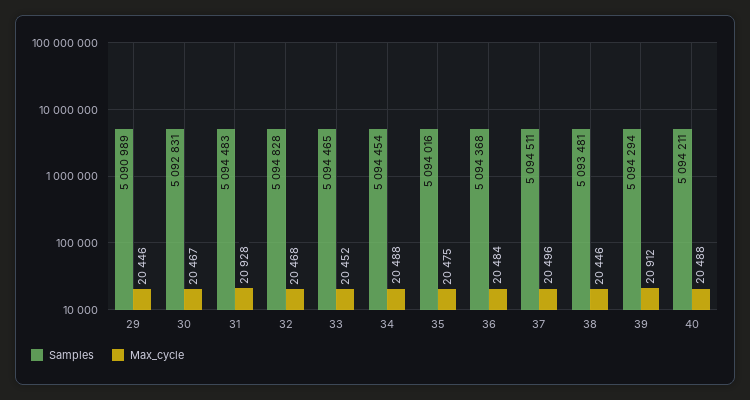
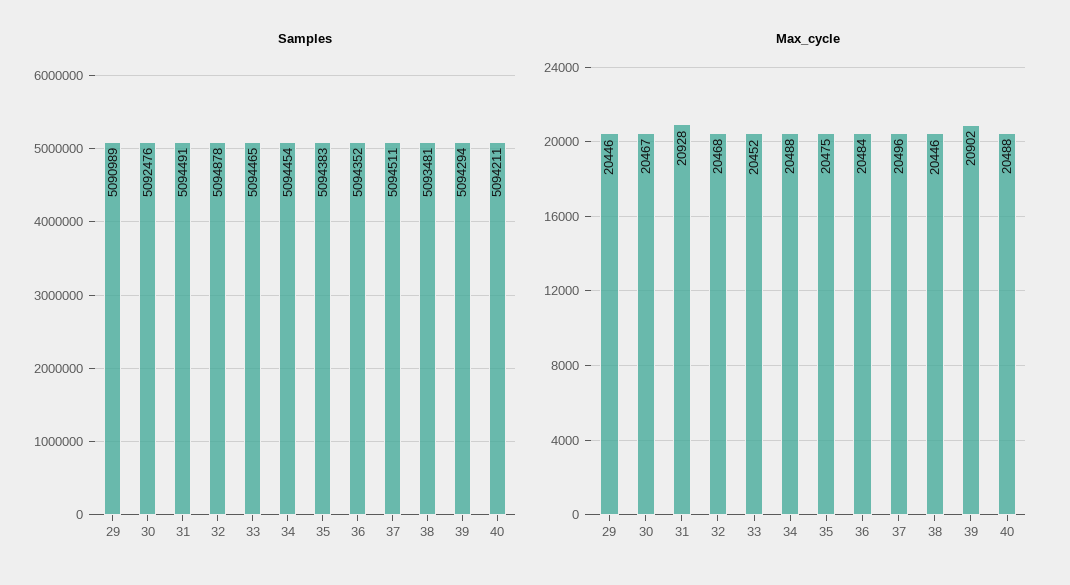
Samples, 30: 5092831 -> 5092476
Samples, 31: 5094483 -> 5094491
Samples, 32: 5094828 -> 5094878
Samples, 35: 5094016 -> 5094383
Samples, 36: 5094368 -> 5094352
Max_cycle, 39: 20912 -> 20902

